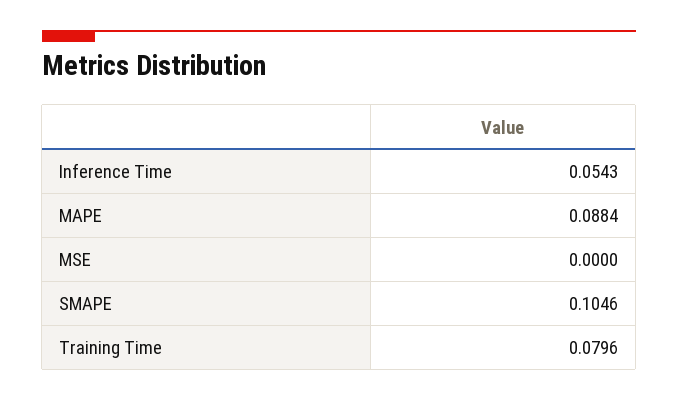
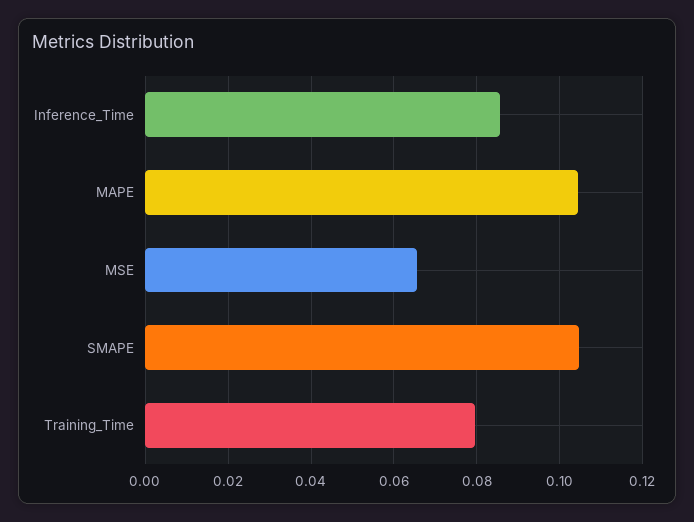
Inference Time: 0.0543 -> 0.086
MAPE: 0.0884 -> 0.104
MSE: 0 -> 0.066

